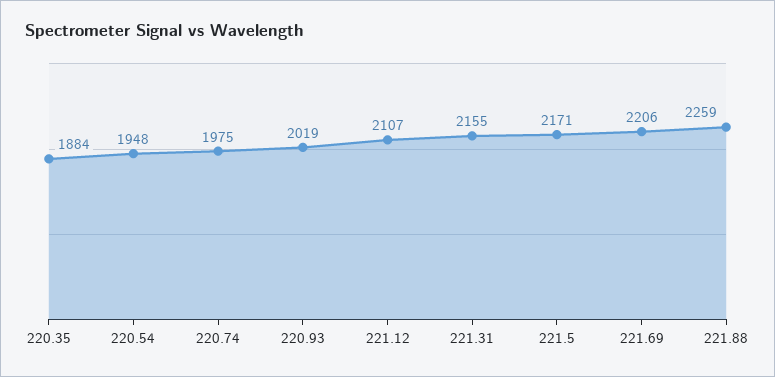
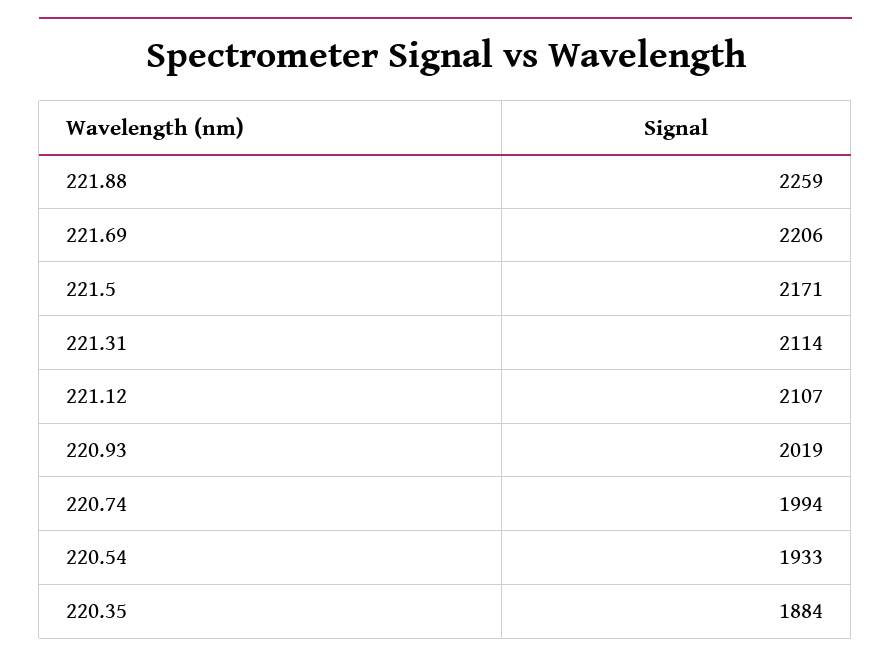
220.54: 1948 -> 1933
220.74: 1975 -> 1994
221.31: 2155 -> 2114

